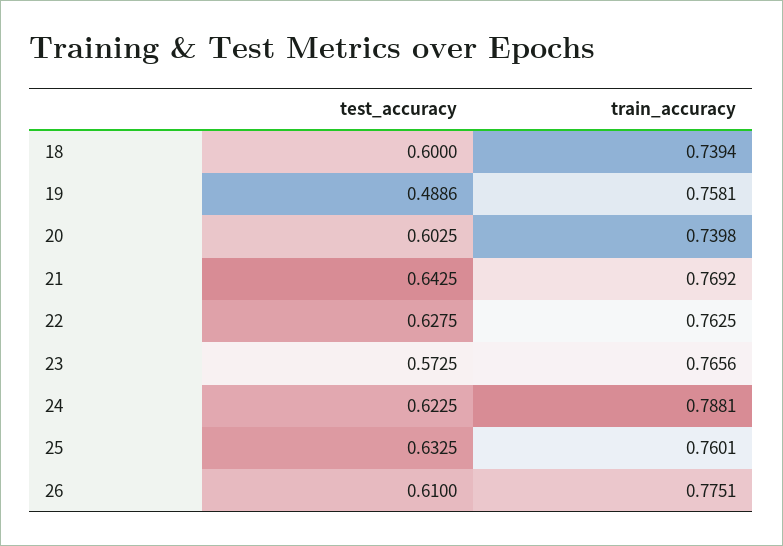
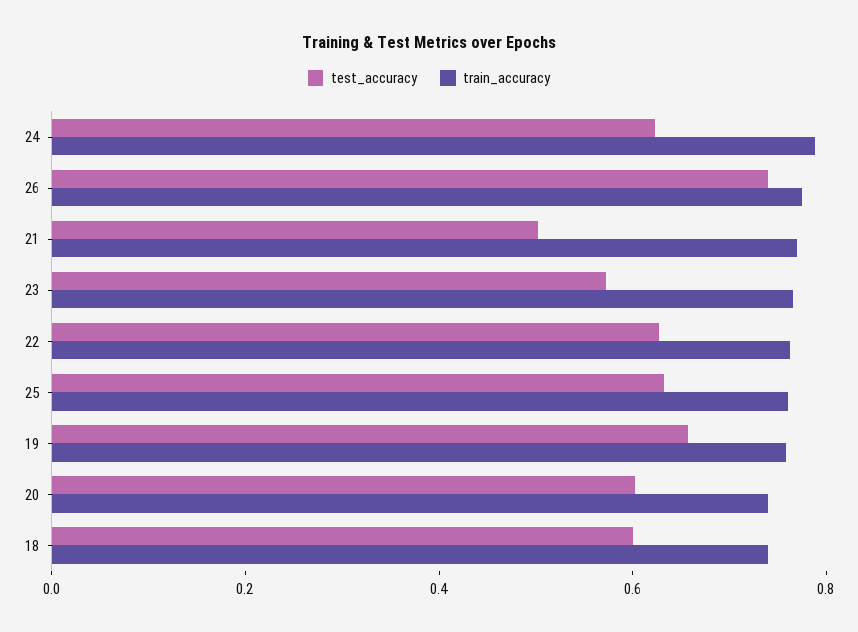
test_accuracy, 19: 0.4886 -> 0.65
test_accuracy, 21: 0.6425 -> 0.5
test_accuracy, 26: 0.61 -> 0.75

